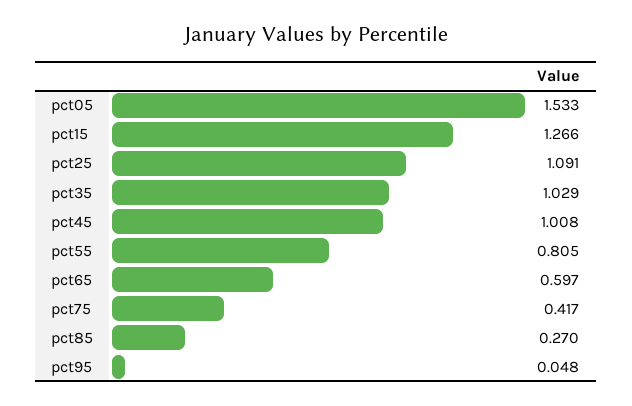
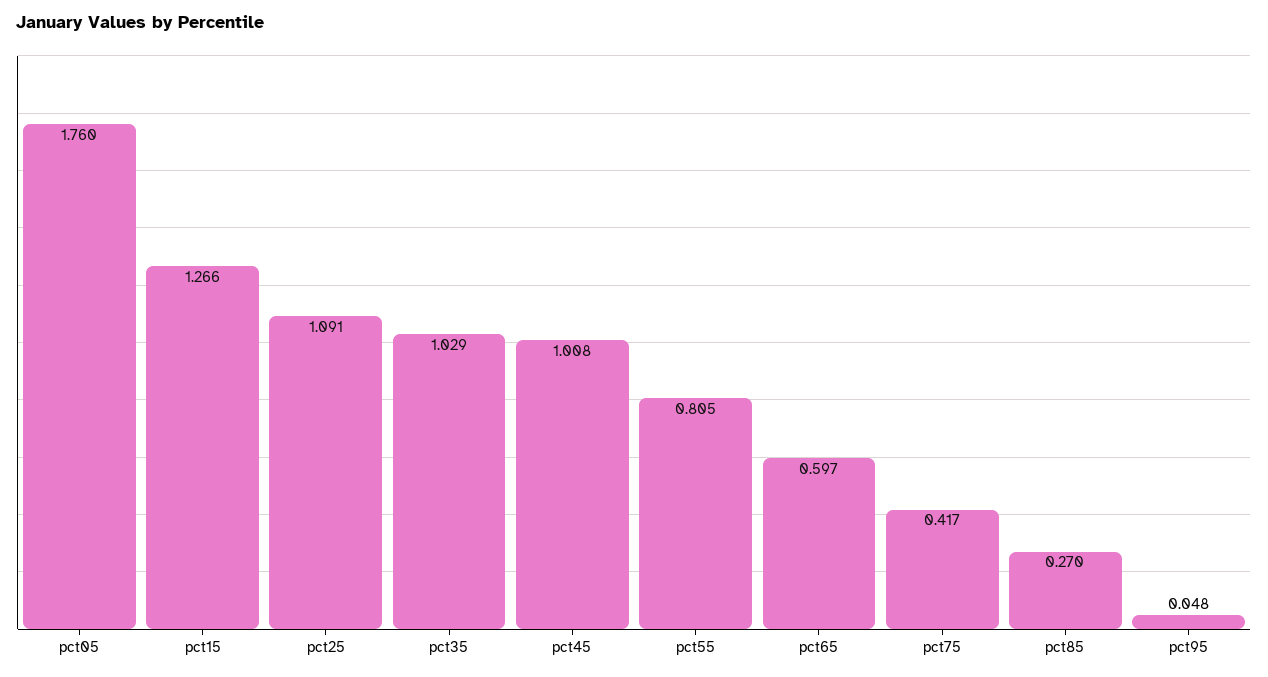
pct05: 1.533 -> 1.76

